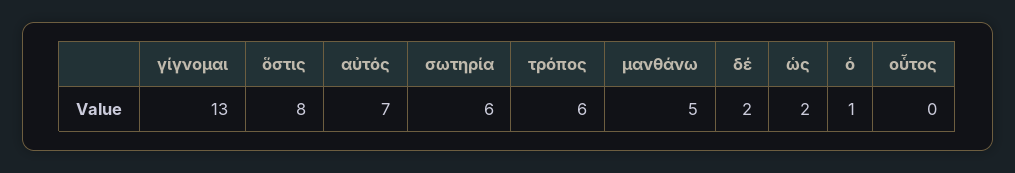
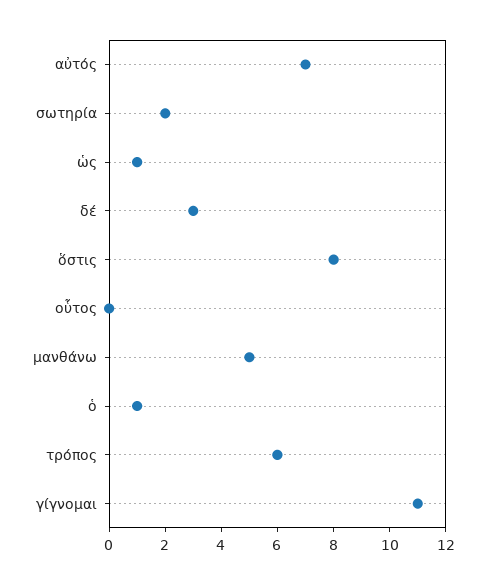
γίγνομαι: 13 -> 11
σωτηρία: 6 -> 2
δέ: 2 -> 3
ὡς: 2 -> 1

